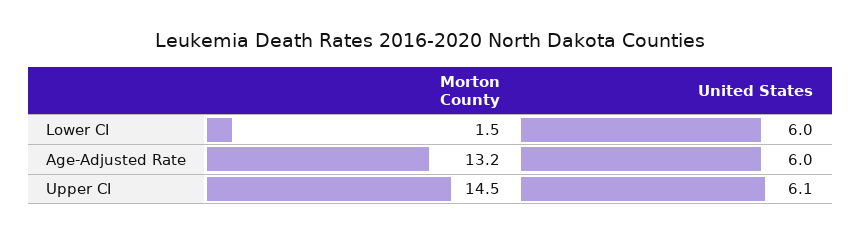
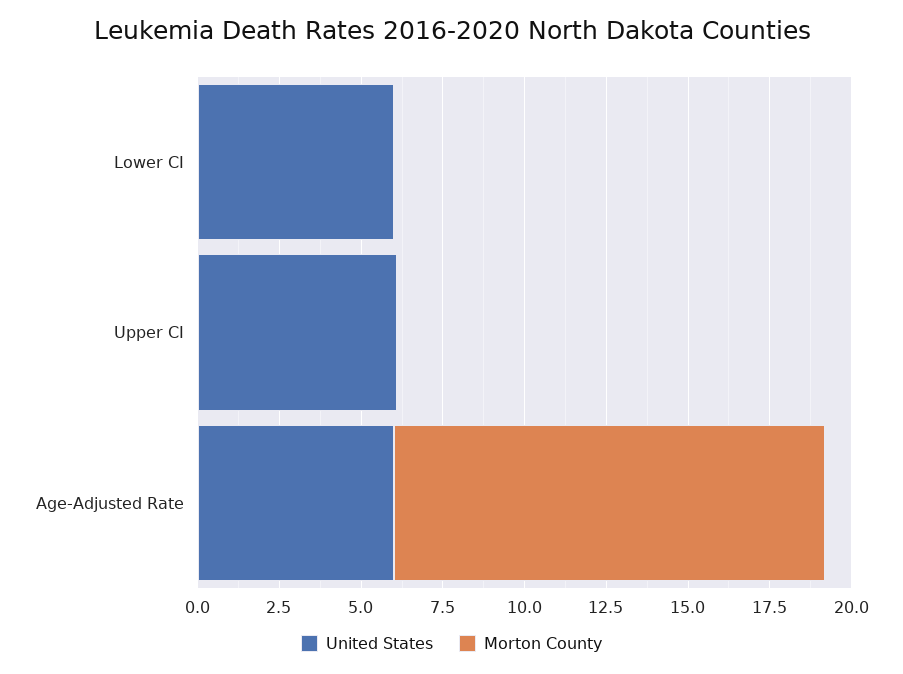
Morton County, Lower CI: 1.5 -> 0
Morton County, Upper CI: 14.5 -> 0

